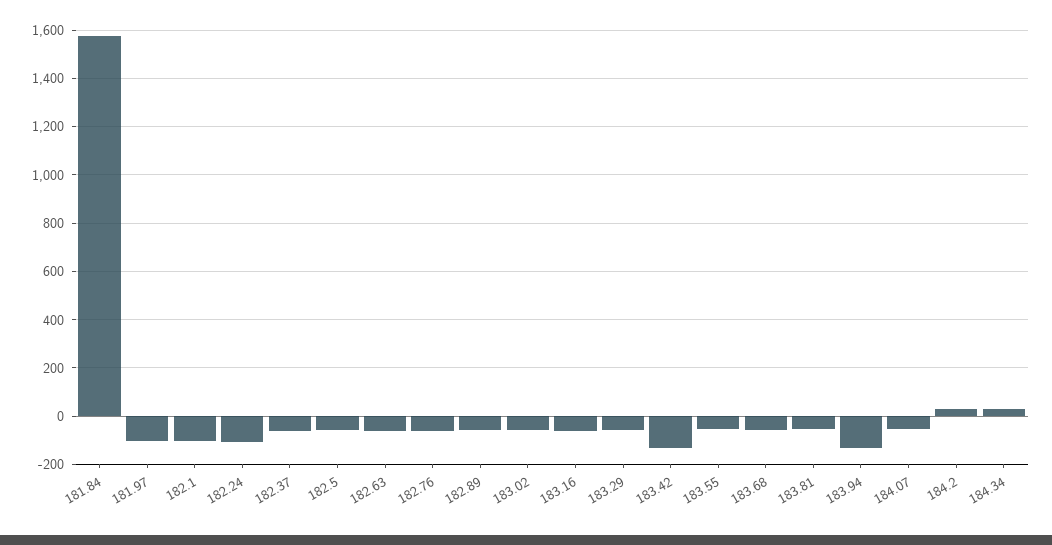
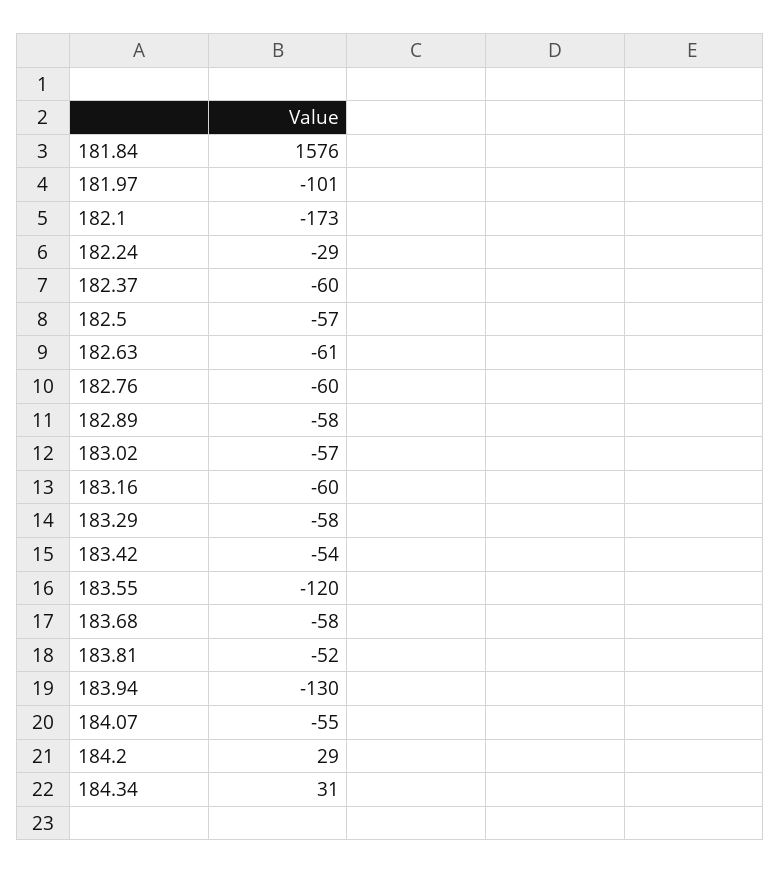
182.1: -100 -> -173
182.24: -100 -> -29
183.42: -125 -> -54
183.55: -50 -> -120

